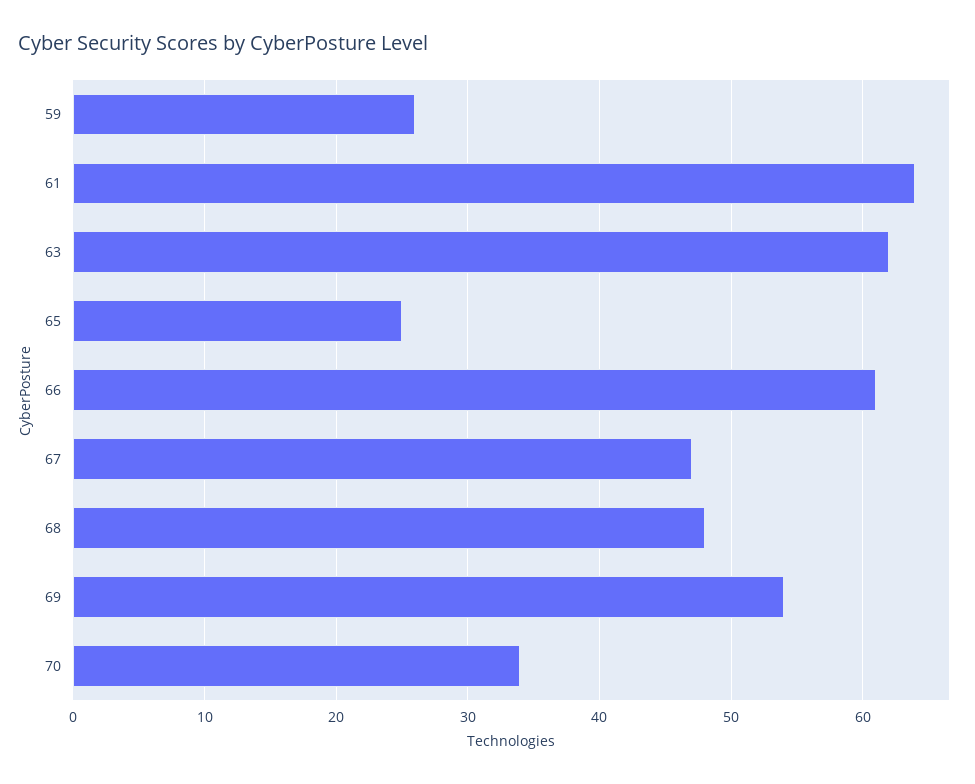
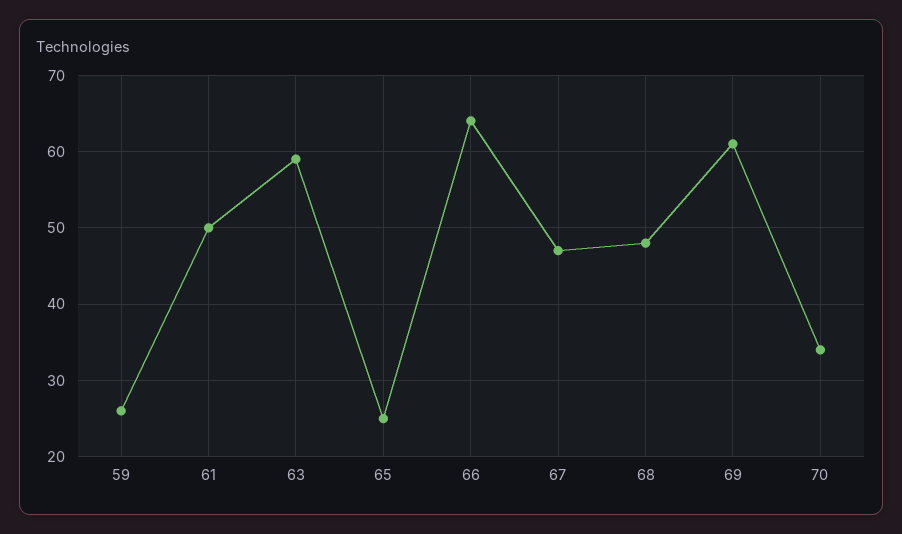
61: 64 -> 50
63: 62 -> 59
66: 61 -> 64
69: 54 -> 61

